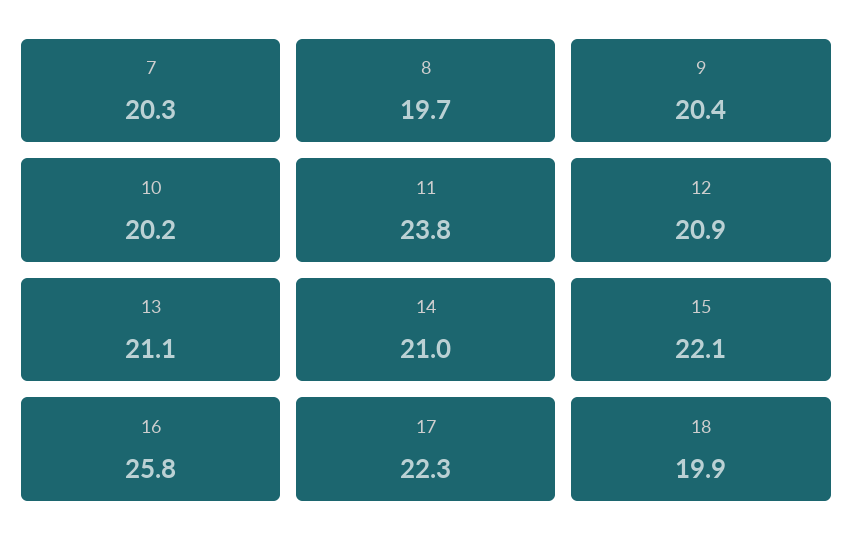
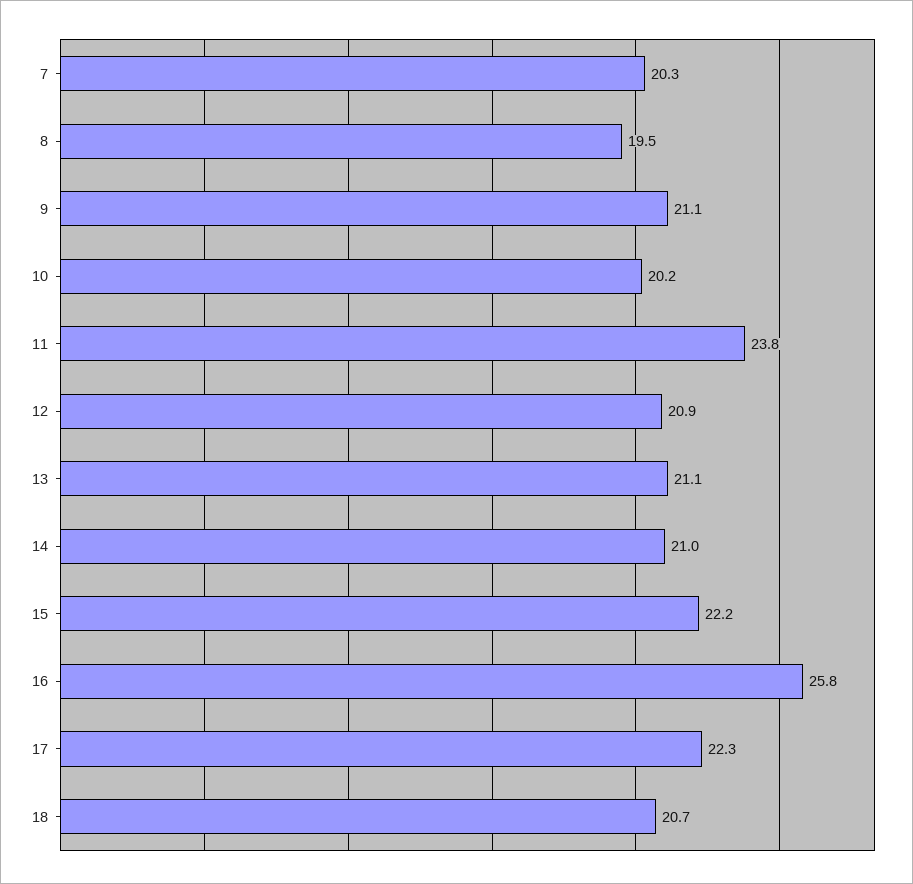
8: 19.7 -> 19.5
9: 20.4 -> 21.1
15: 22.1 -> 22.2
18: 19.9 -> 20.7

